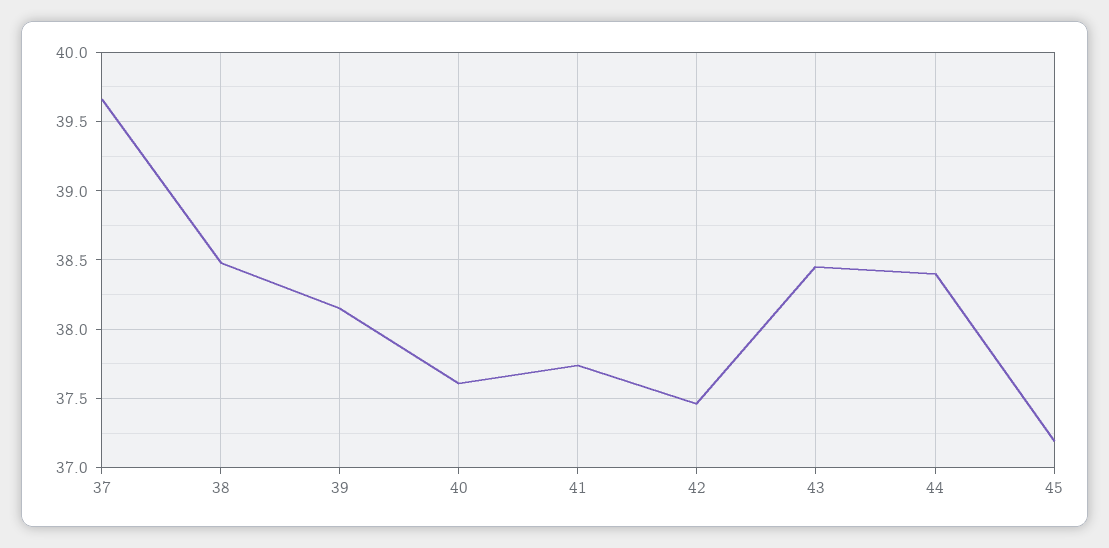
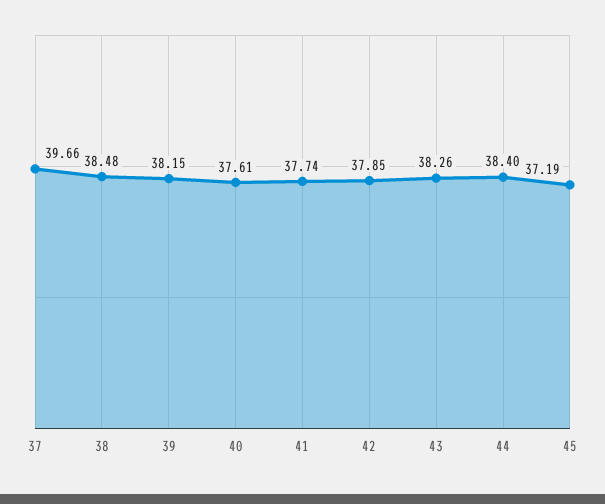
42: 37.45 -> 37.85
43: 38.45 -> 38.26

